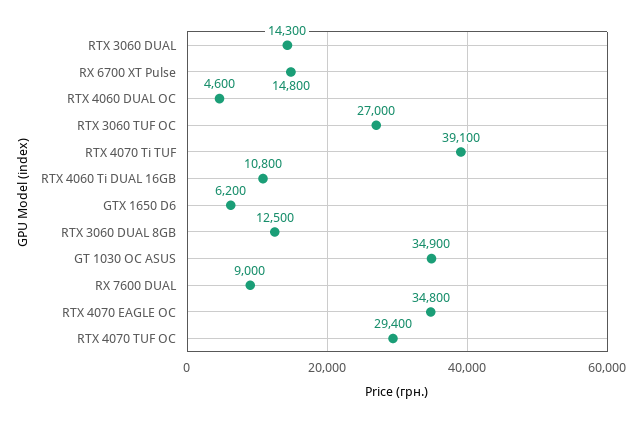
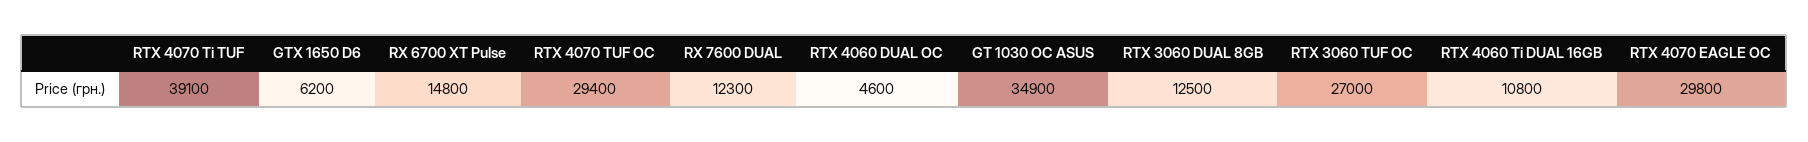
RTX 3060 DUAL: 14300 -> none
RX 7600 DUAL: 9000 -> 12300
RTX 4070 EAGLE OC: 34800 -> 29800

